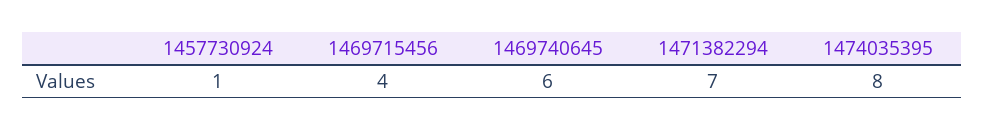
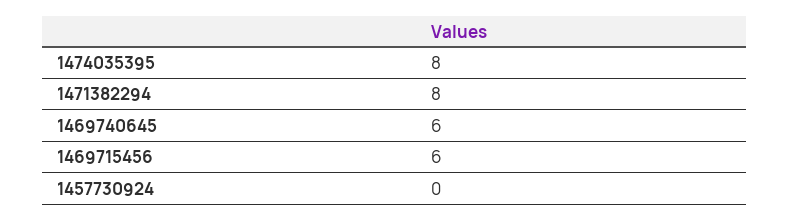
1457730924: 1 -> 0
1469715456: 4 -> 6
1471382294: 7 -> 8

